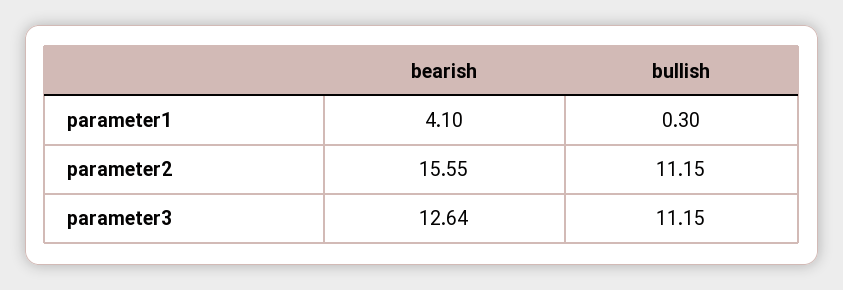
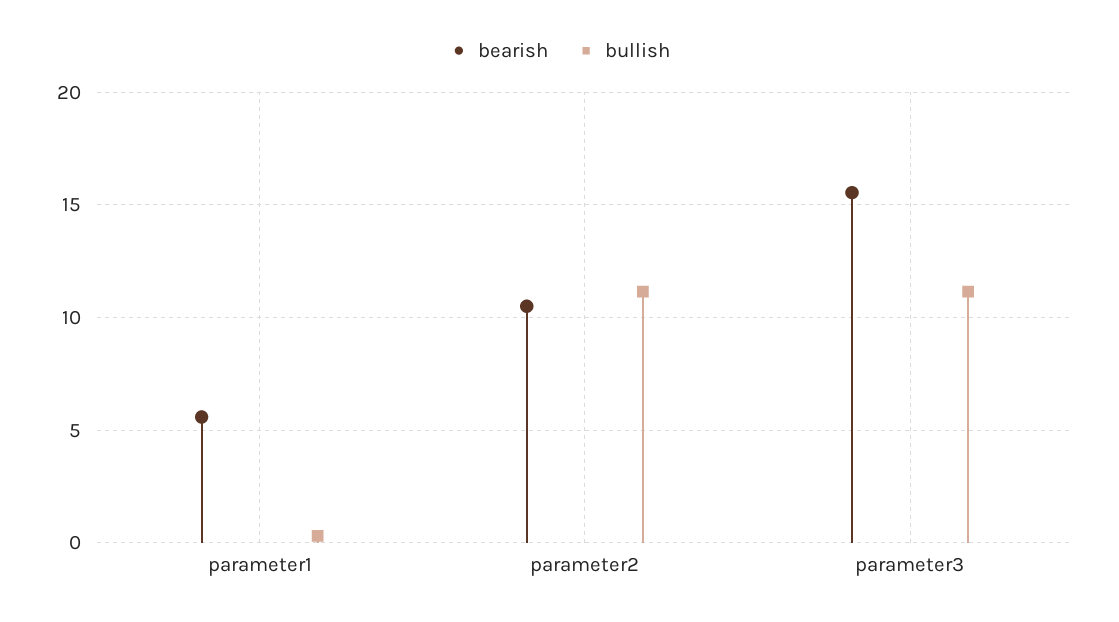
bearish, parameter1: 4.1 -> 5.5
bearish, parameter2: 15.55 -> 10.5
bearish, parameter3: 12.64 -> 15.5

